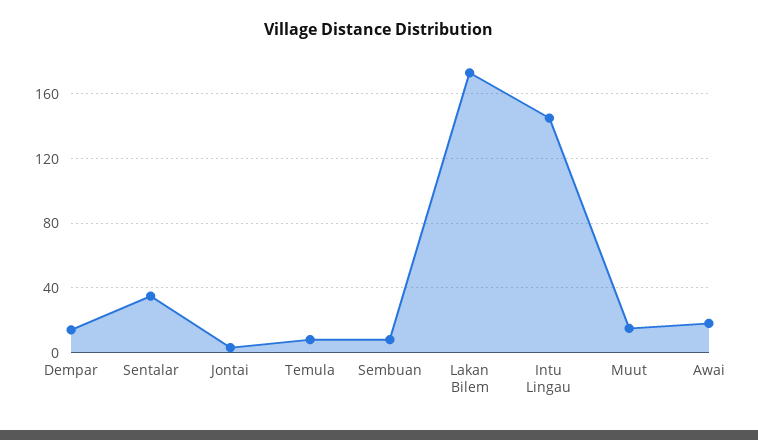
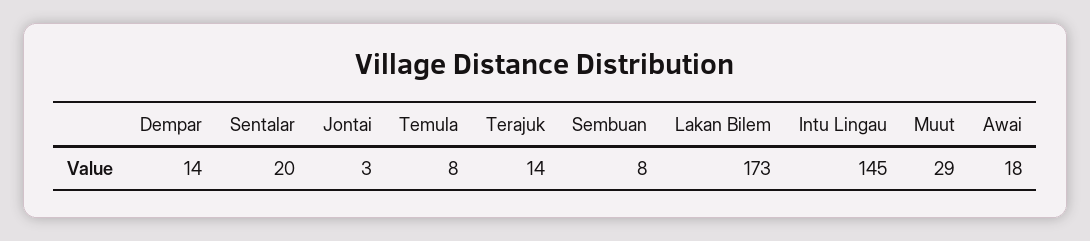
Sentalar: 35 -> 20
Muut: 15 -> 29
Terajuk: none -> 14

